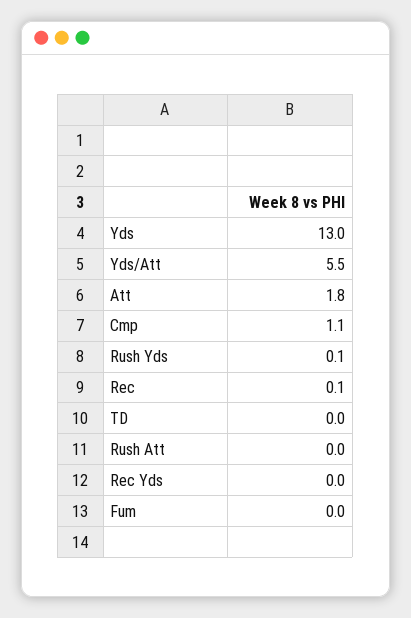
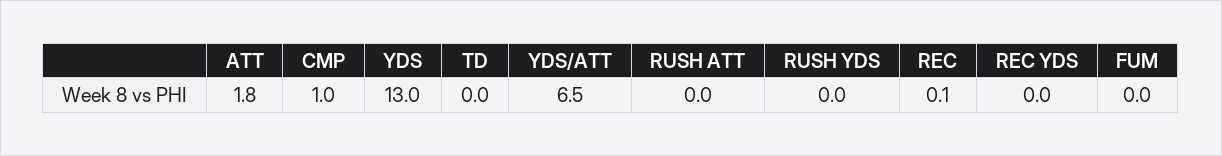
Yds/Att: 5.5 -> 6.5
Cmp: 1.1 -> 1
Rush Yds: 0.1 -> 0

